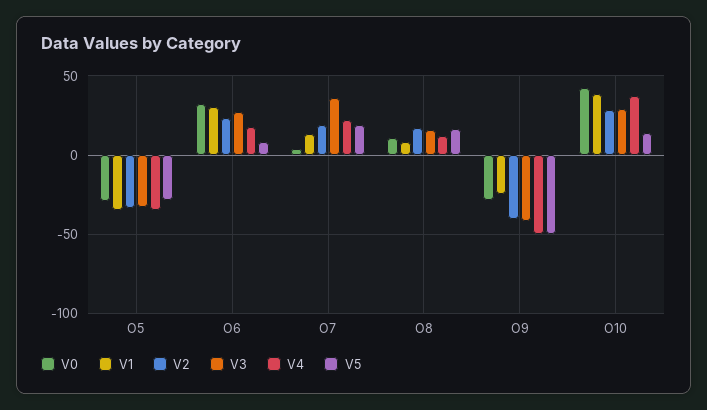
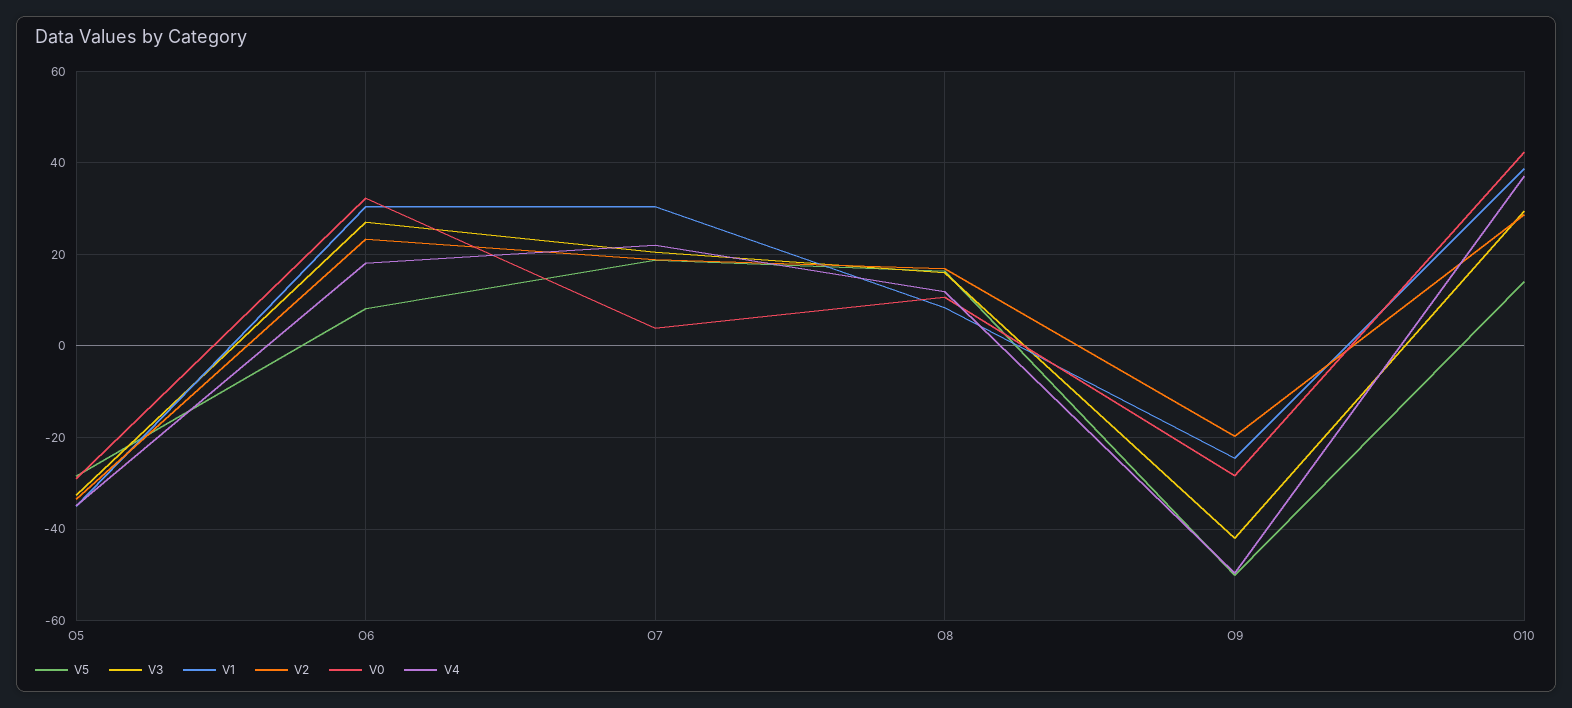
V1, O7: 15 -> 30
V3, O7: 35 -> 20
V2, O9: -40 -> -20

